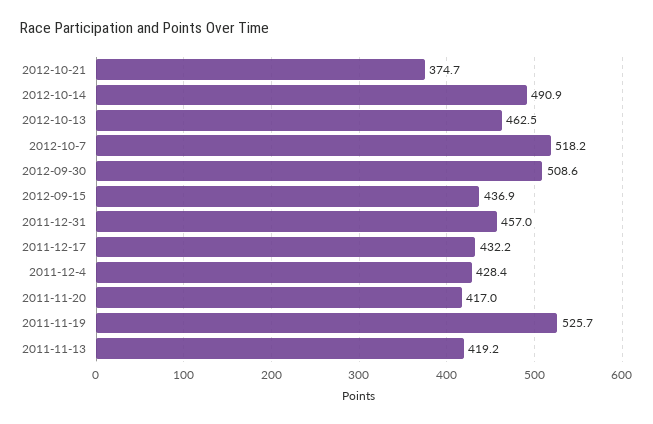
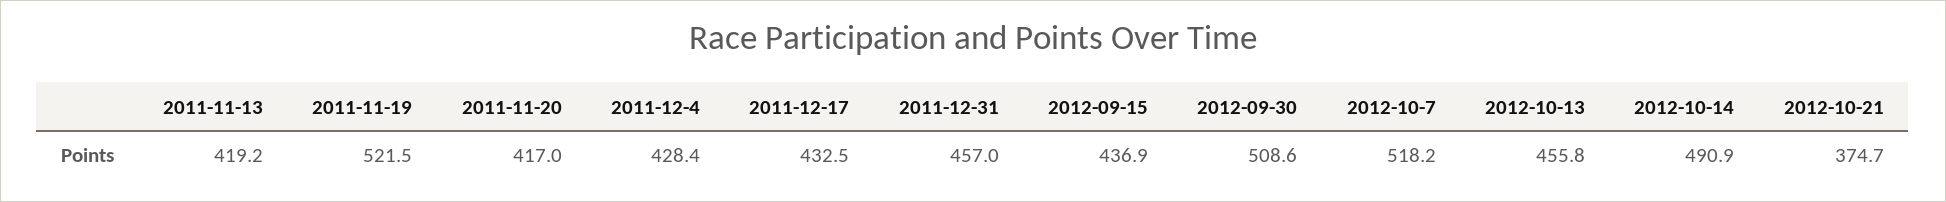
2012-10-13: 462.5 -> 455.8
2011-12-17: 432.2 -> 432.5
2011-11-19: 525.7 -> 521.5

